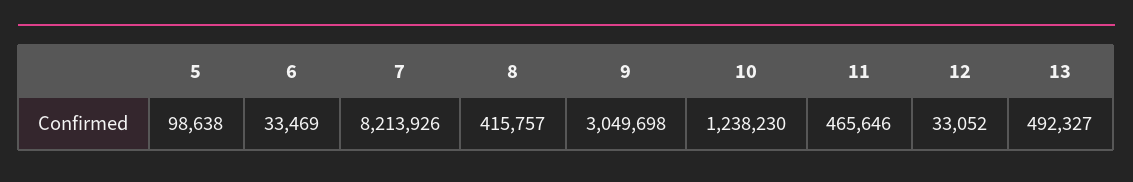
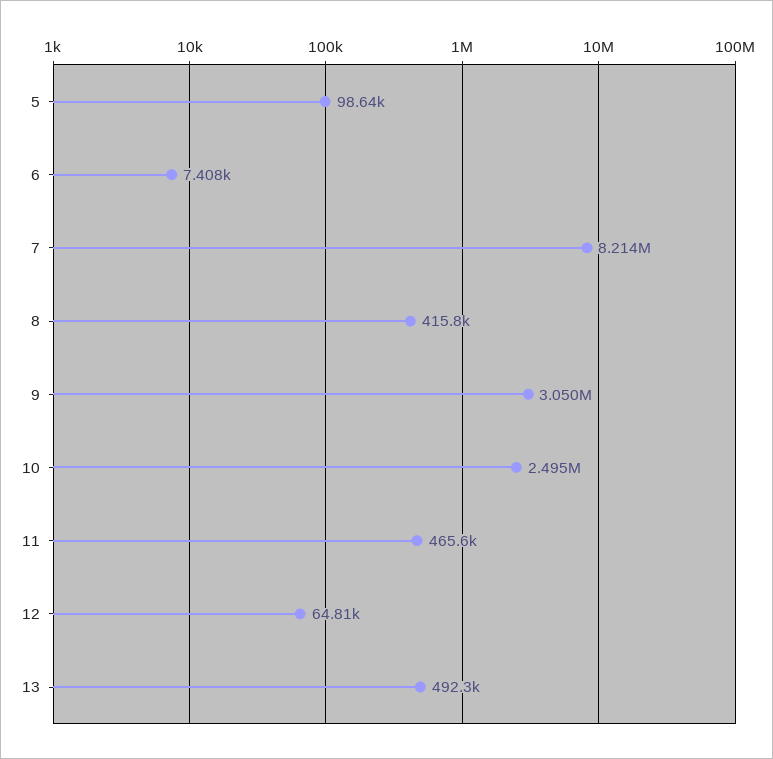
6: 33469 -> 7408
10: 1238230 -> 2495000
12: 33052 -> 64810

